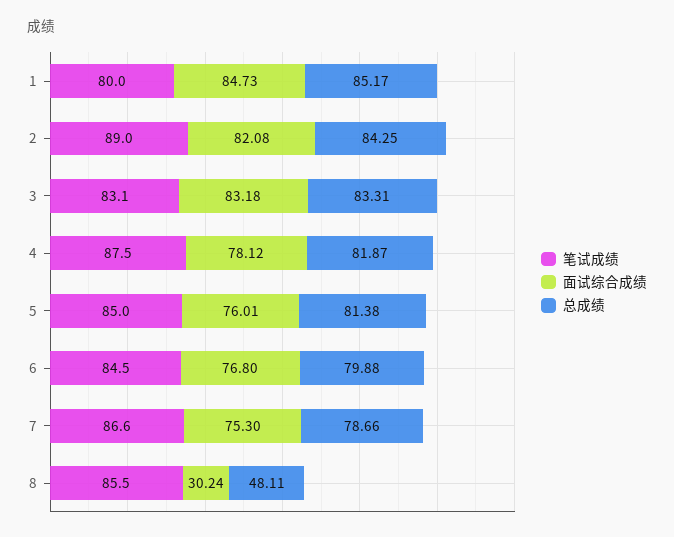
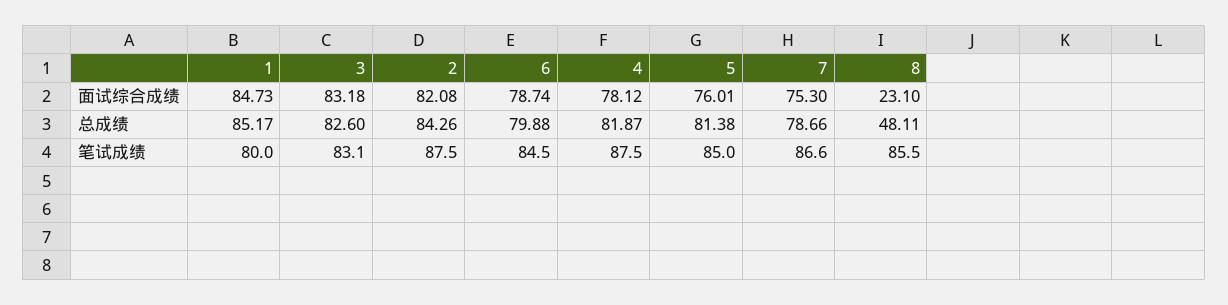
笔试成绩, 2: 89 -> 87.5
总成绩, 2: 84.25 -> 84.26
总成绩, 3: 83.31 -> 82.6
面试综合成绩, 6: 76.8 -> 78.74
面试综合成绩, 8: 30.24 -> 23.1

